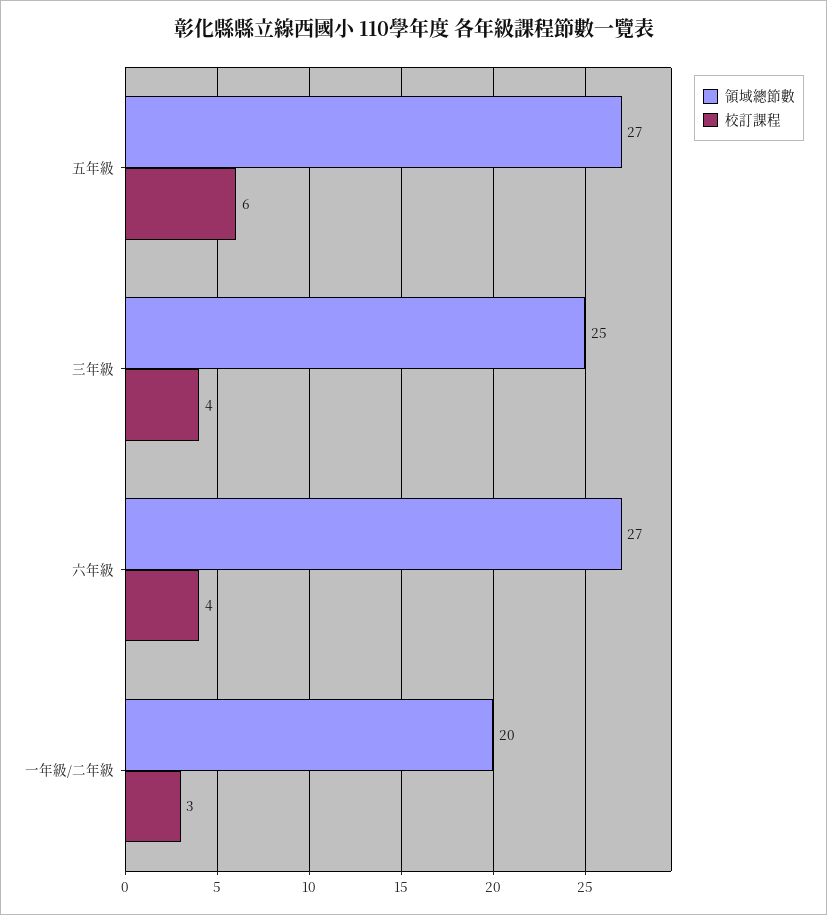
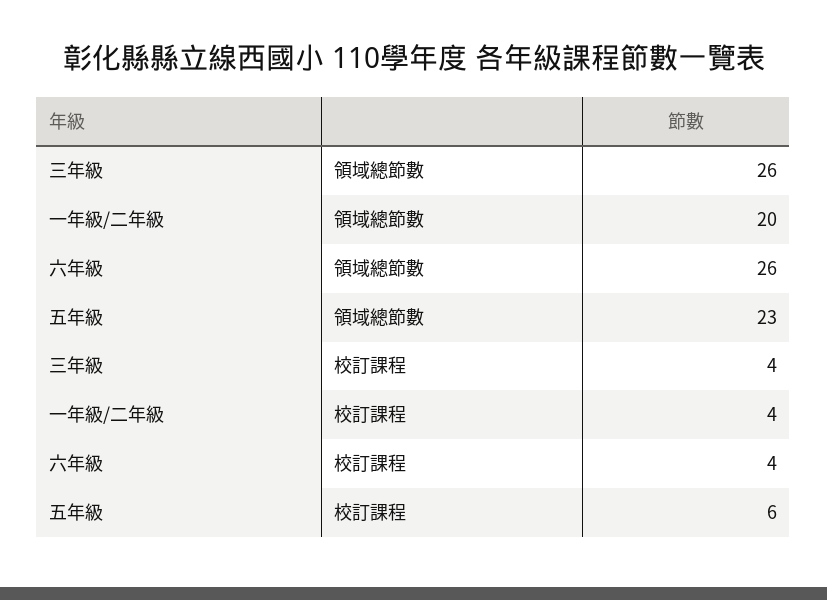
領域總節數, 五年級: 27 -> 23
領域總節數, 三年級: 25 -> 26
領域總節數, 六年級: 27 -> 26
校訂課程, 一年級/二年級: 3 -> 4

